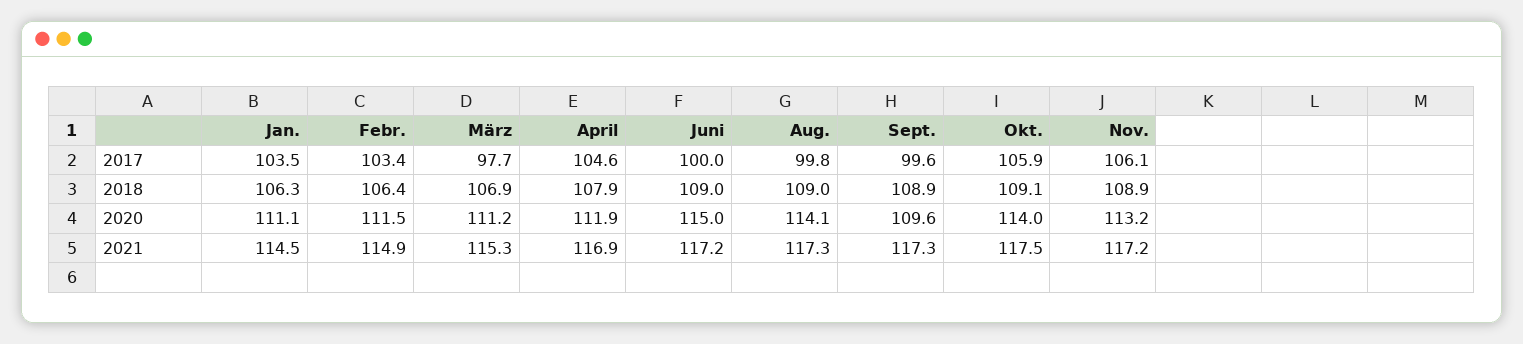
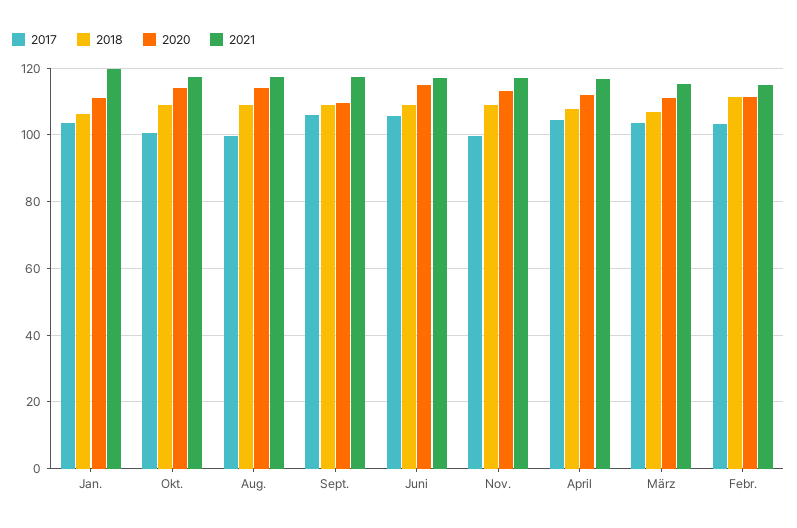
2017, März: 97.7 -> 104
2017, Juni: 100 -> 106
2017, Sept.: 99.6 -> 106
2017, Okt.: 105.9 -> 100
2017, Nov.: 106.1 -> 100
2018, Febr.: 106.4 -> 112
2021, Jan.: 114.5 -> 120

